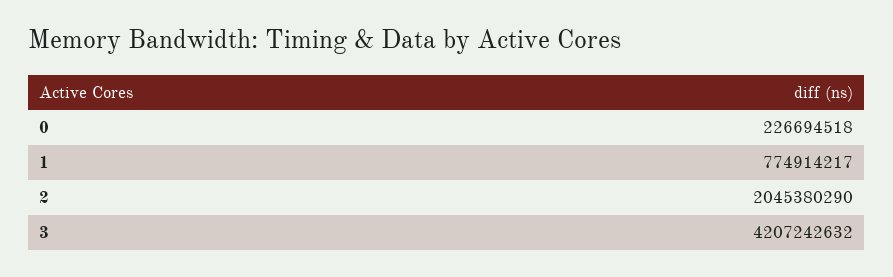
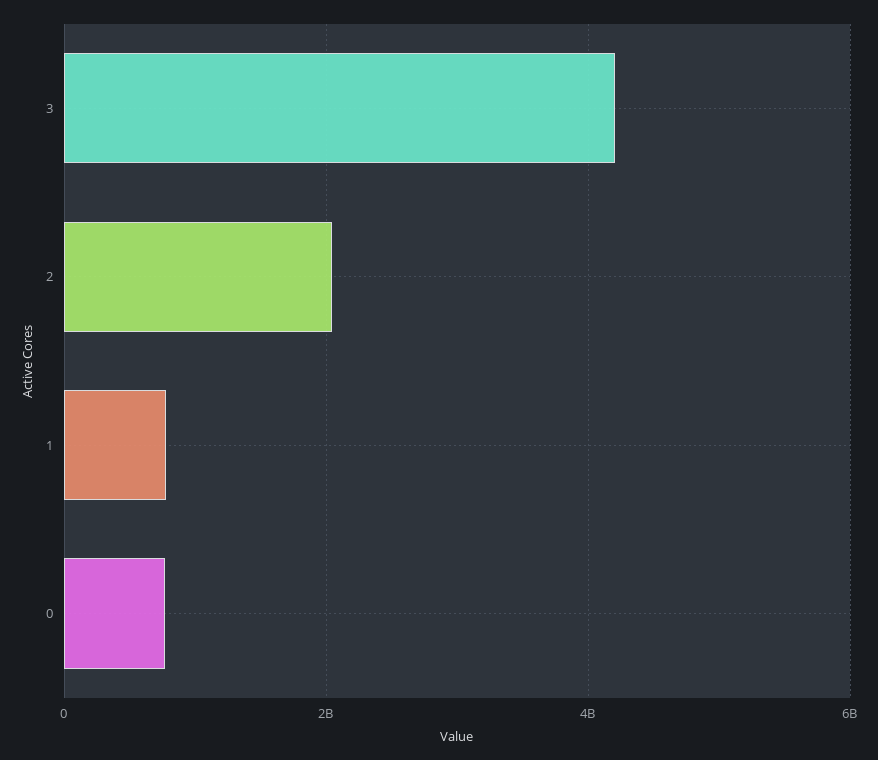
0: 226694518 -> 800000000

